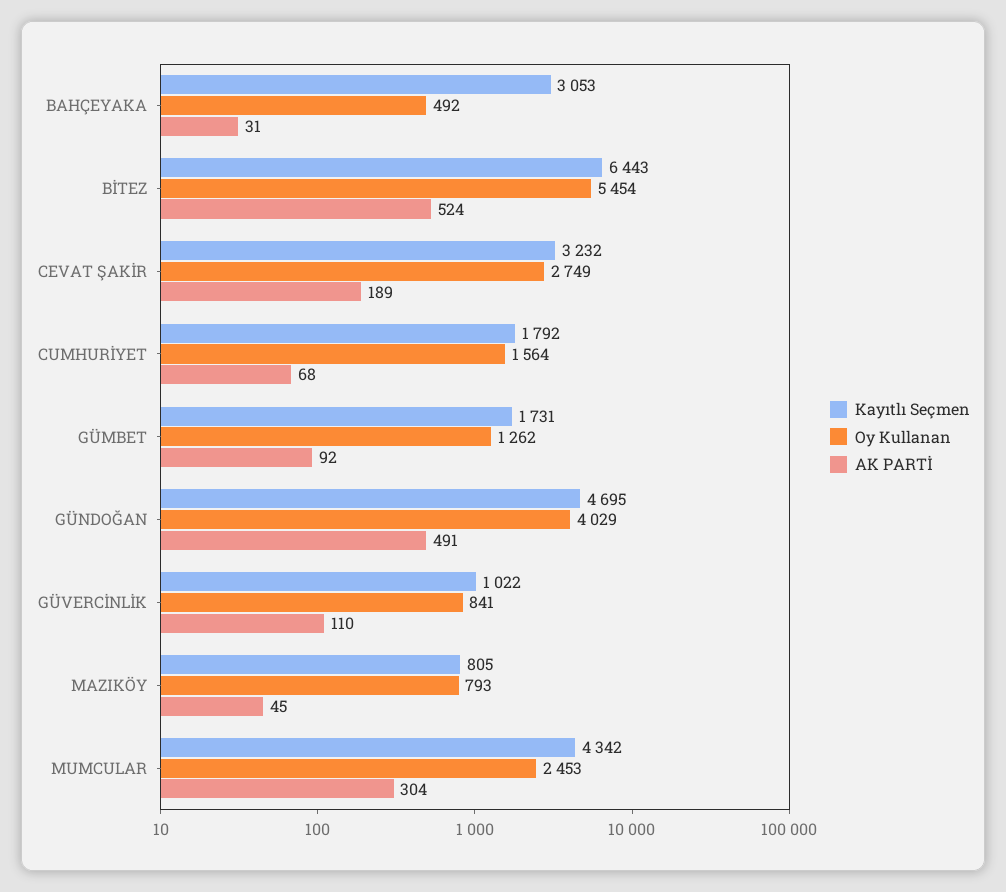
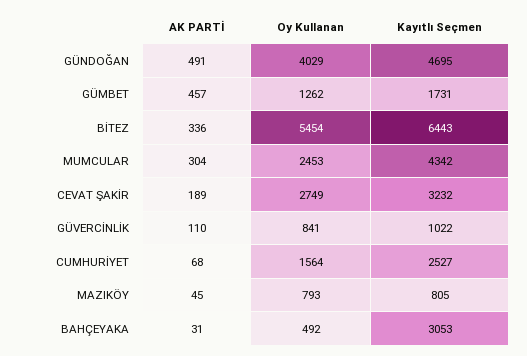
AK PARTİ, BİTEZ: 524 -> 336
Kayıtlı Seçmen, CUMHURİYET: 1792 -> 2527
AK PARTİ, GÜMBET: 92 -> 457

